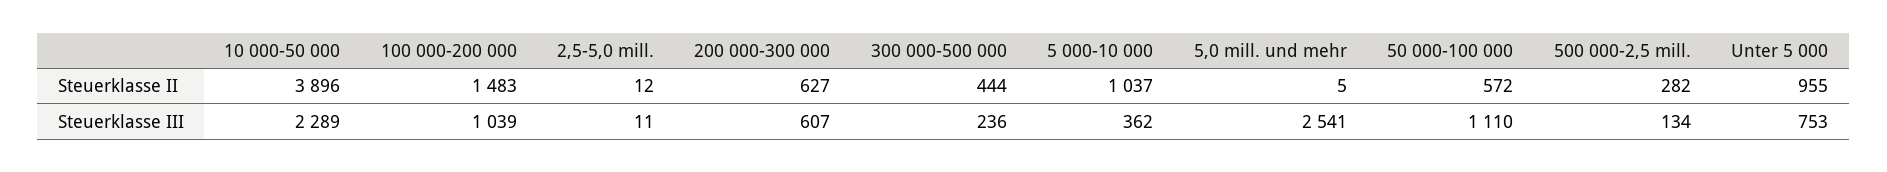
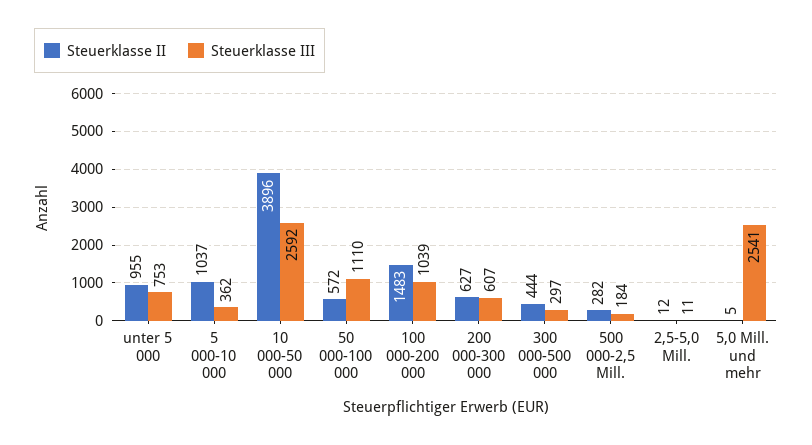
Steuerklasse III, 10 000-50 000: 2289 -> 2592
Steuerklasse III, 300 000-500 000: 236 -> 297
Steuerklasse III, 500 000-2,5 mill.: 134 -> 184

